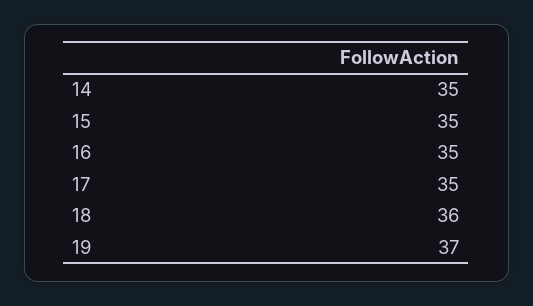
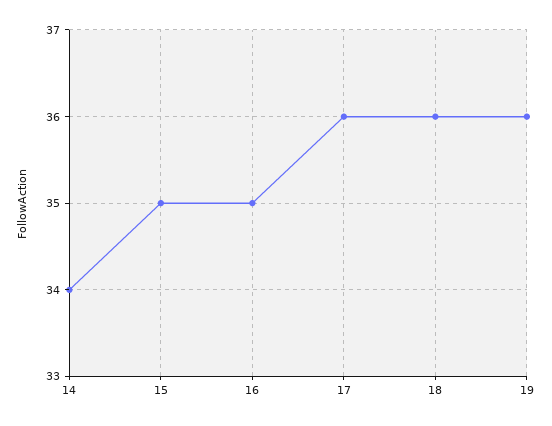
14: 35 -> 34
17: 35 -> 36
19: 37 -> 36

